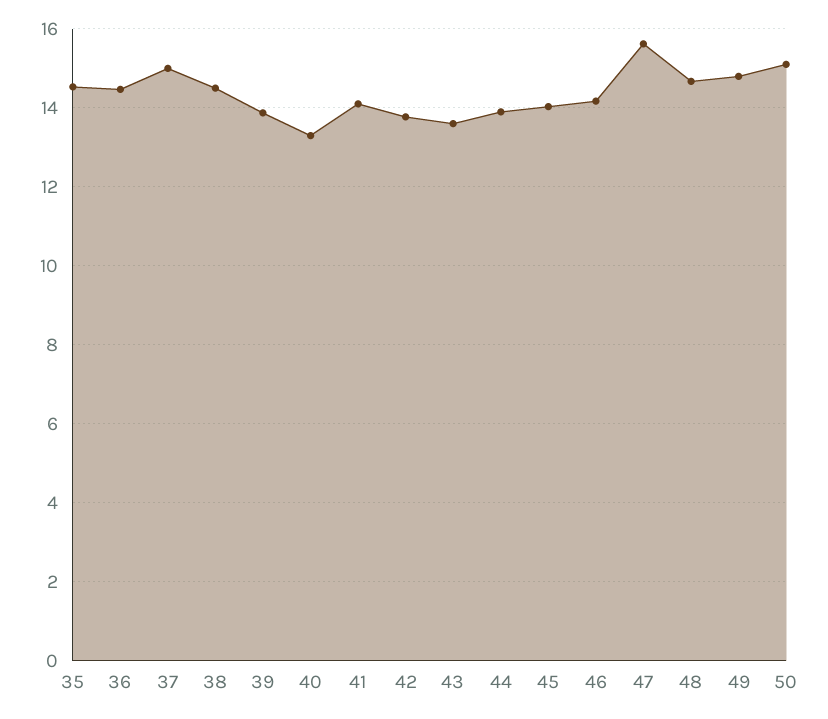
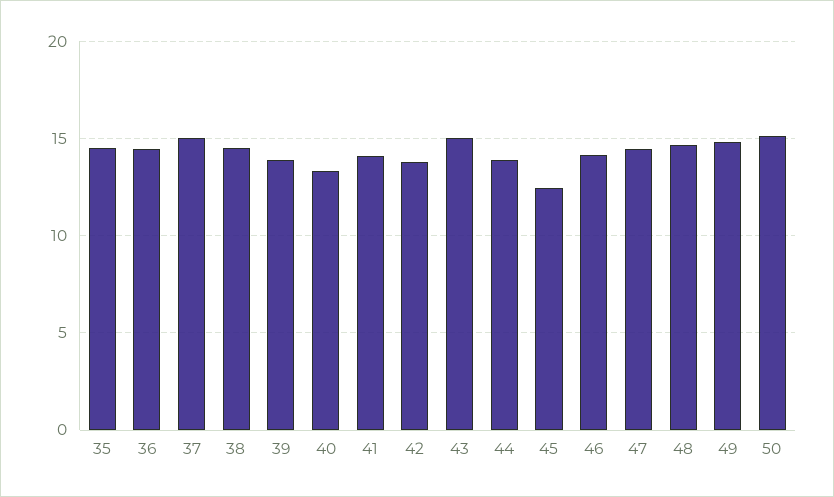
43: 13.6 -> 15
45: 14 -> 12.5
47: 15.6 -> 14.5

